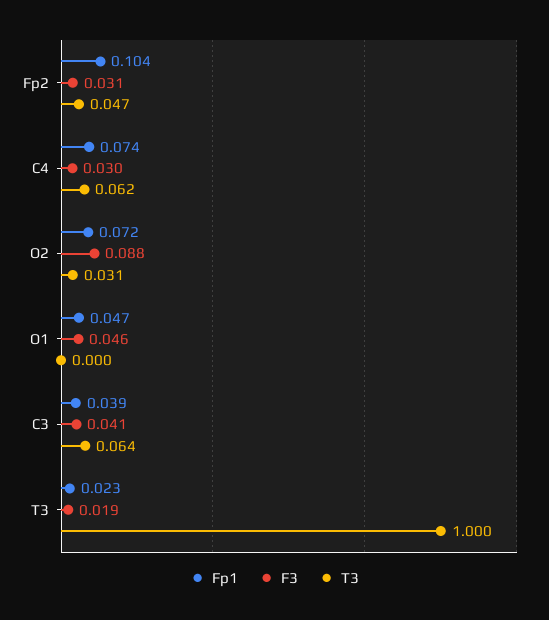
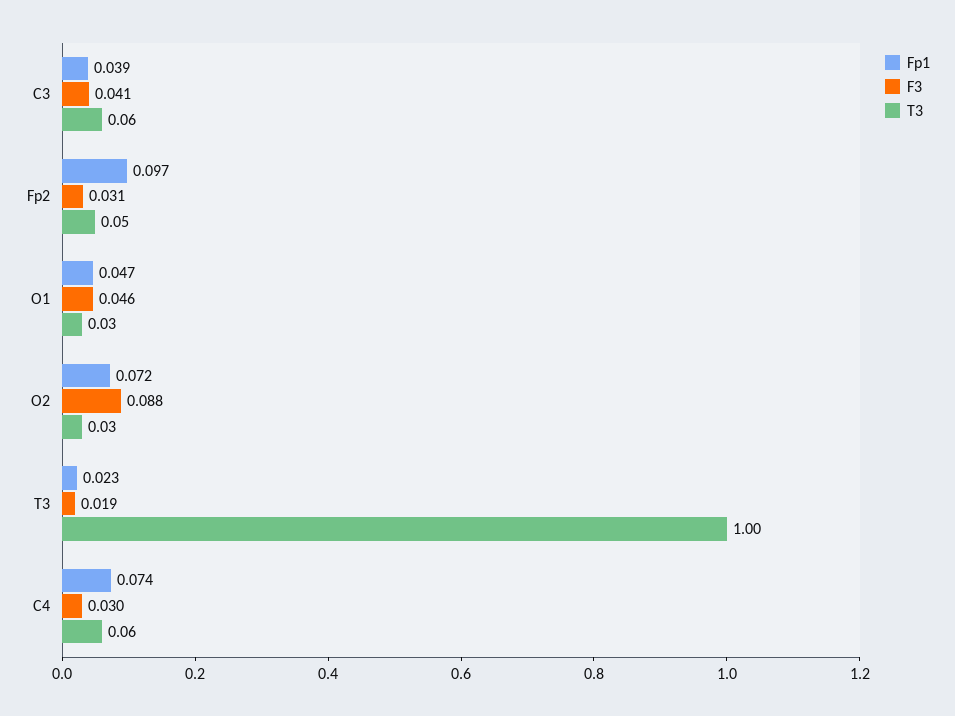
Fp1, Fp2: 0.104 -> 0.097
T3, O1: 0 -> 0.03

